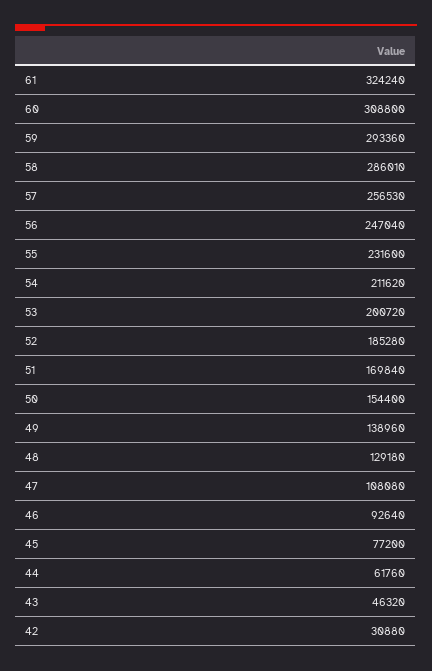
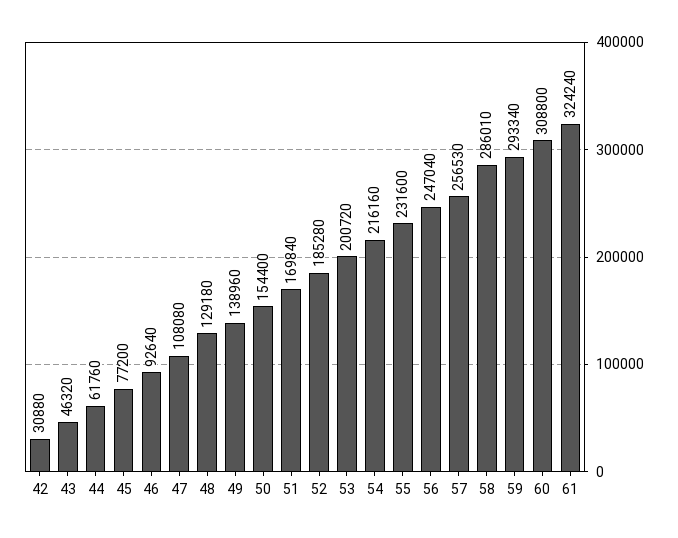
59: 293360 -> 293340
54: 211620 -> 216160

